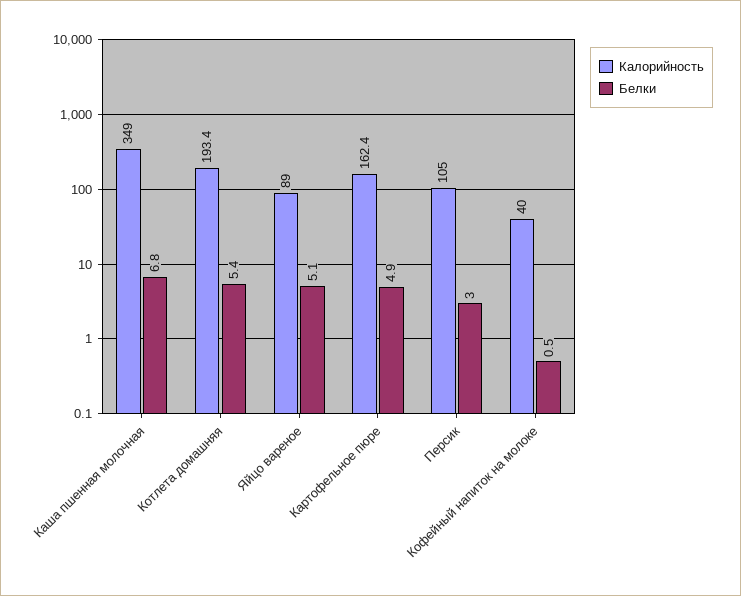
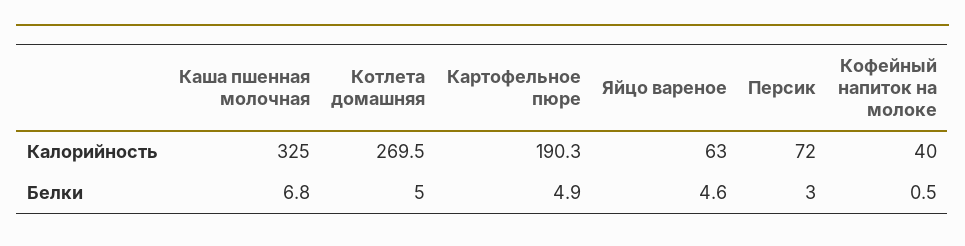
Калорийность, Каша пшенная молочная: 349 -> 325
Калорийность, Котлета домашняя: 193.4 -> 269.5
Белки, Котлета домашняя: 5.4 -> 5
Калорийность, Яйцо вареное: 89 -> 63
Белки, Яйцо вареное: 5.1 -> 4.6
Калорийность, Картофельное пюре: 162.4 -> 190.3
Калорийность, Персик: 105 -> 72

